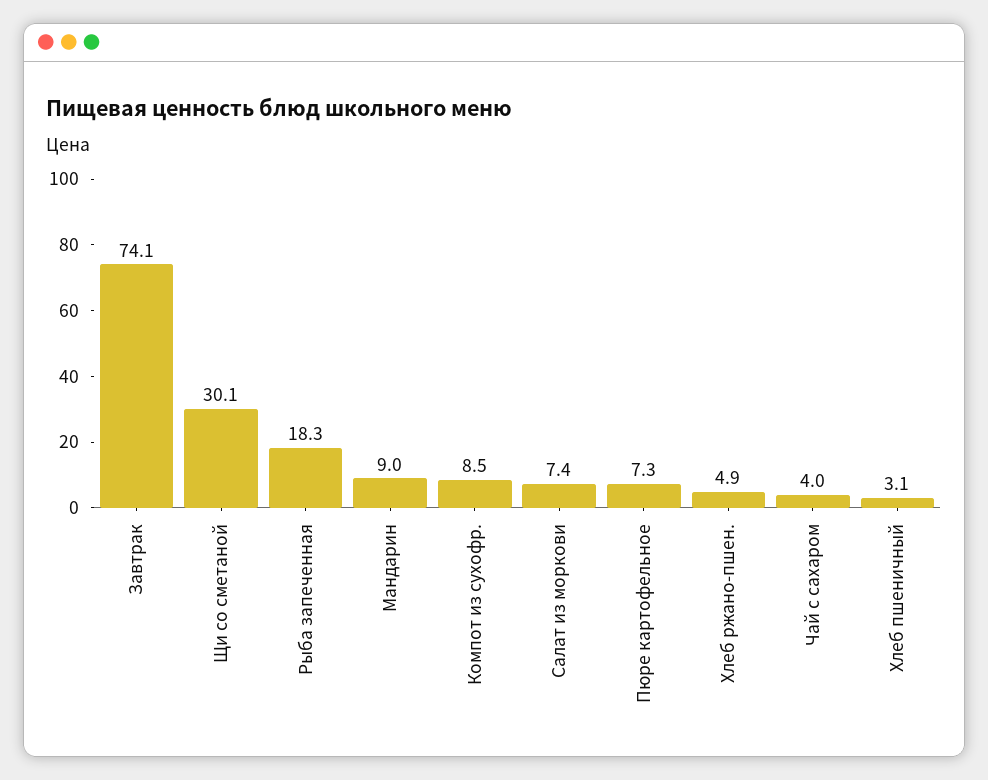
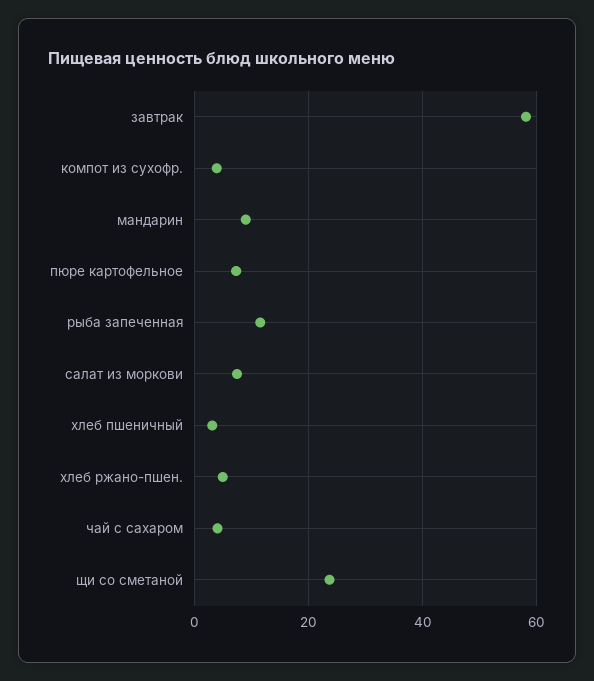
Завтрак: 74.1 -> 58
Щи со сметаной: 30.1 -> 24
Рыба запеченная: 18.3 -> 12
Компот из сухофр.: 8.5 -> 4

